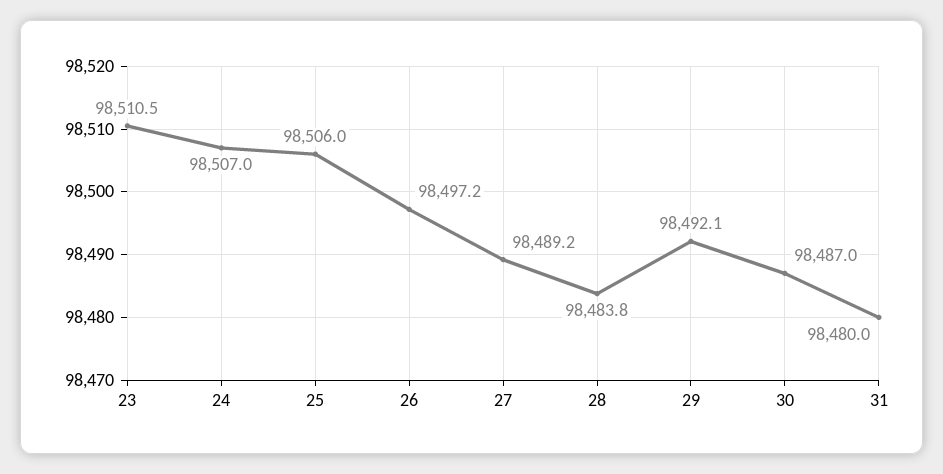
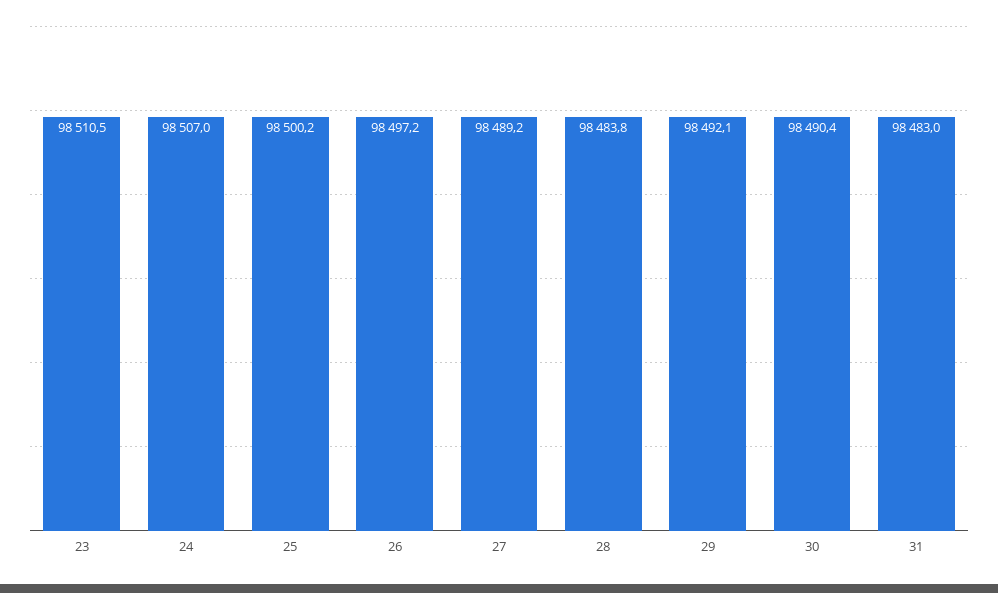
25: 98506 -> 98500.2
30: 98487 -> 98490.4
31: 98480 -> 98483

